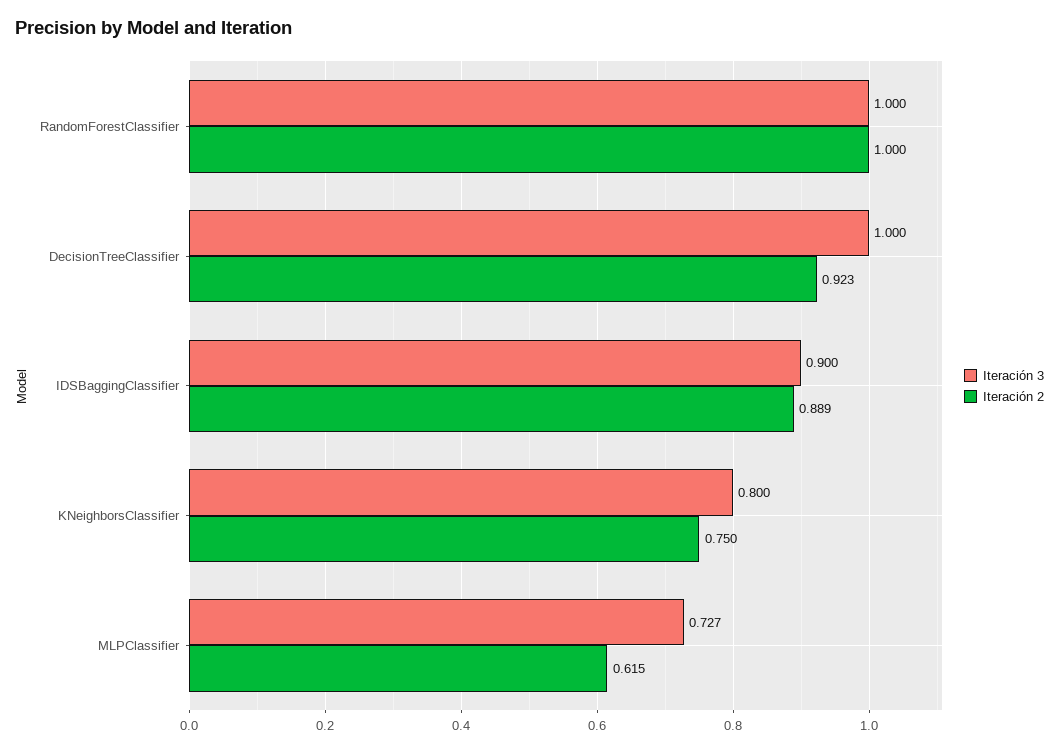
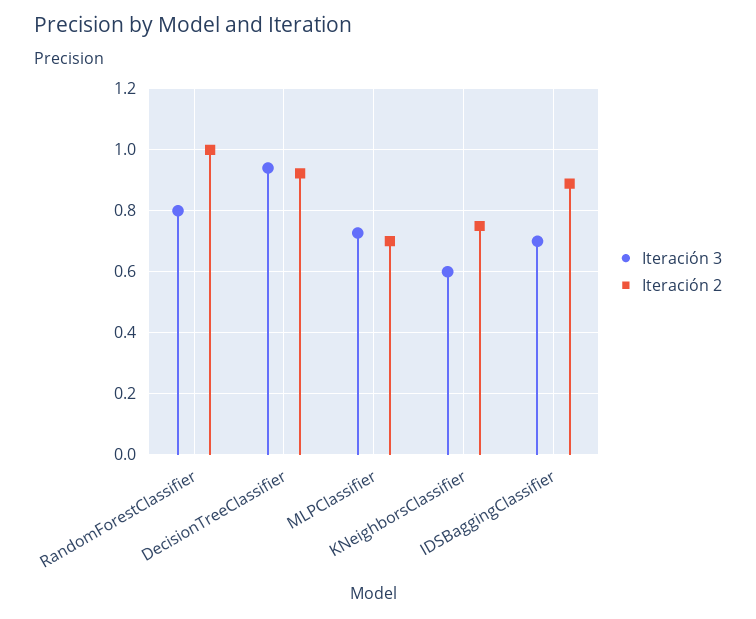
Iteración 3, RandomForestClassifier: 1 -> 0.8
Iteración 3, DecisionTreeClassifier: 1 -> 0.94
Iteración 3, IDSBaggingClassifier: 0.9 -> 0.7
Iteración 3, KNeighborsClassifier: 0.8 -> 0.6
Iteración 2, MLPClassifier: 0.615 -> 0.7

